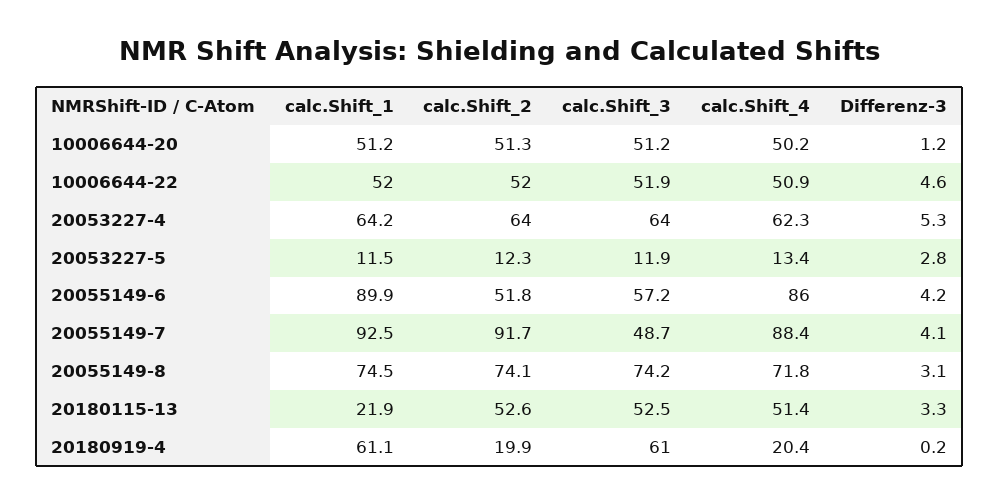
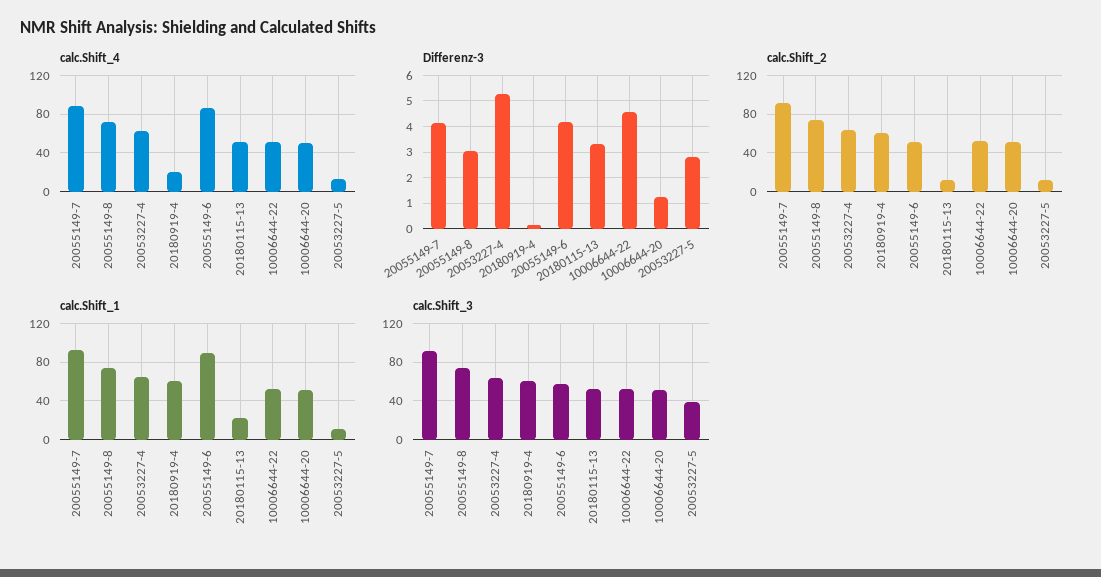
calc.Shift_3, 20053227-5: 11.9 -> 40
calc.Shift_3, 20055149-7: 48.7 -> 90
calc.Shift_2, 20180115-13: 52.6 -> 10
calc.Shift_2, 20180919-4: 19.9 -> 60

